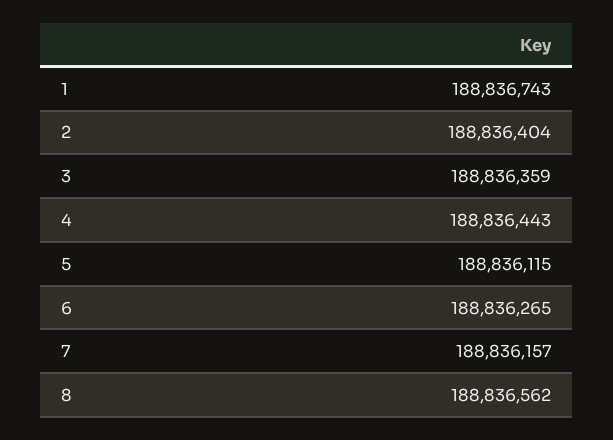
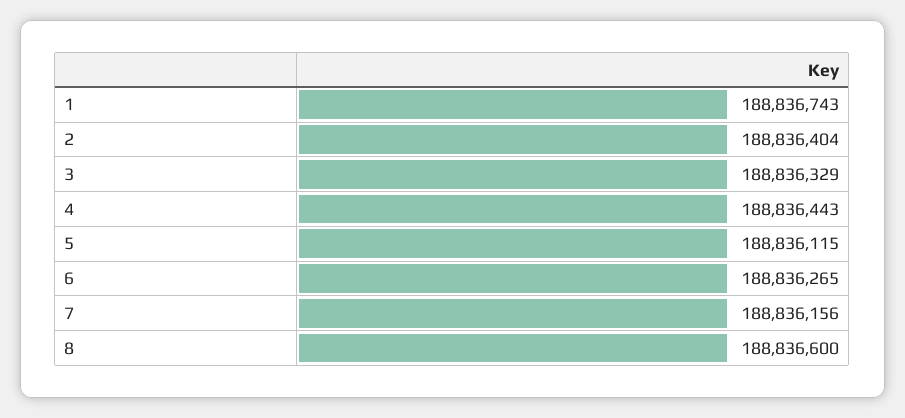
3: 188836359 -> 188836329
7: 188836157 -> 188836156
8: 188836562 -> 188836600

